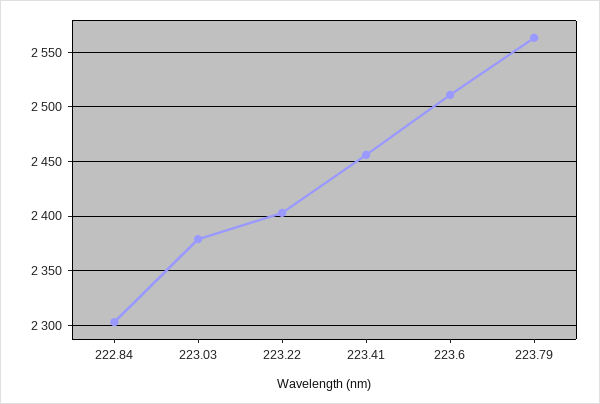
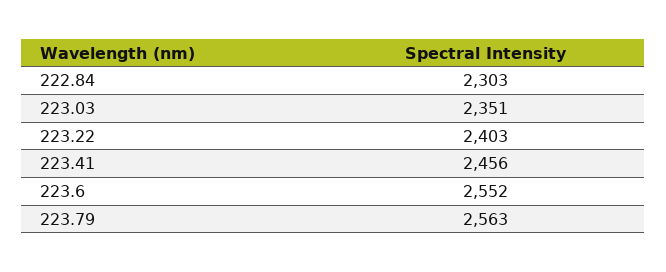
223.03: 2380 -> 2351
223.6: 2510 -> 2552

